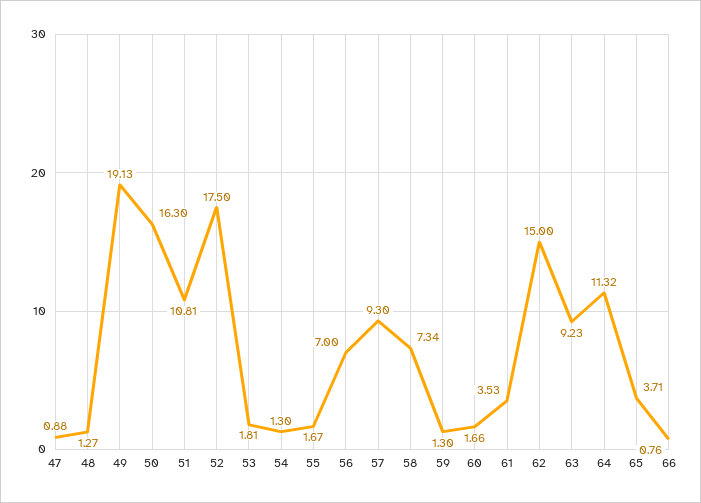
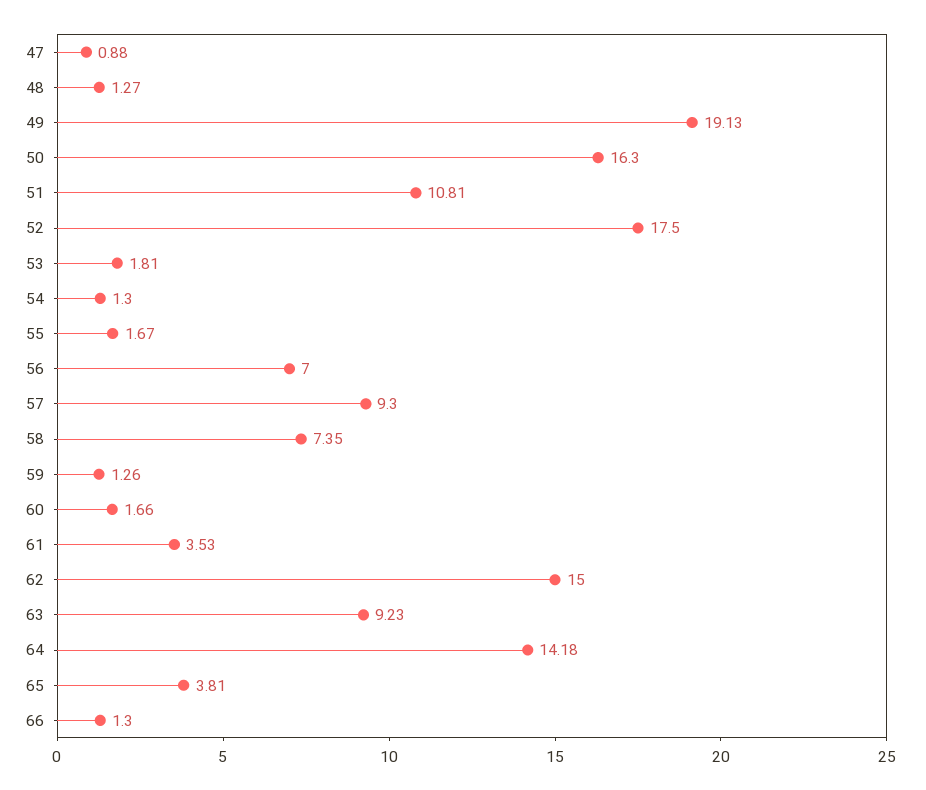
58: 7.34 -> 7.35
59: 1.3 -> 1.26
64: 11.32 -> 14.18
65: 3.71 -> 3.81
66: 0.76 -> 1.3

